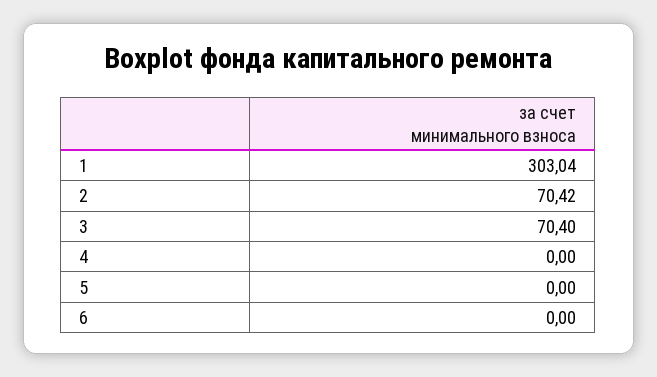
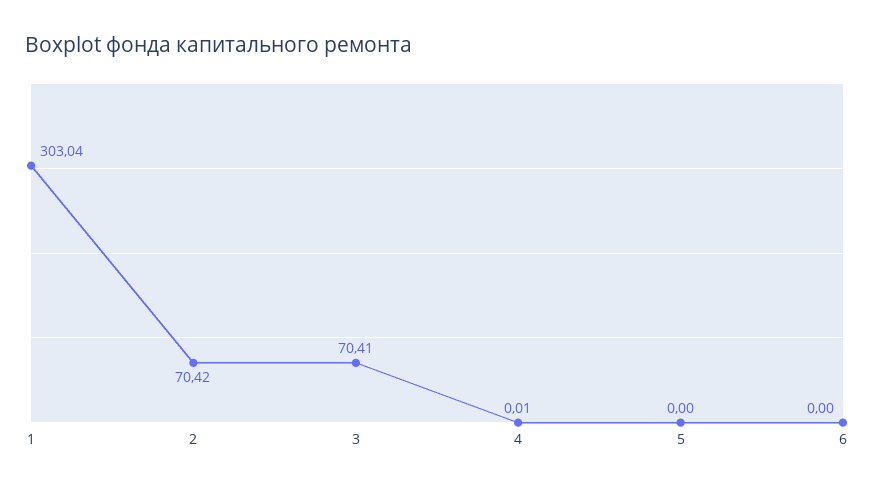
3: 70.4 -> 70.41
4: 0 -> 0.01

